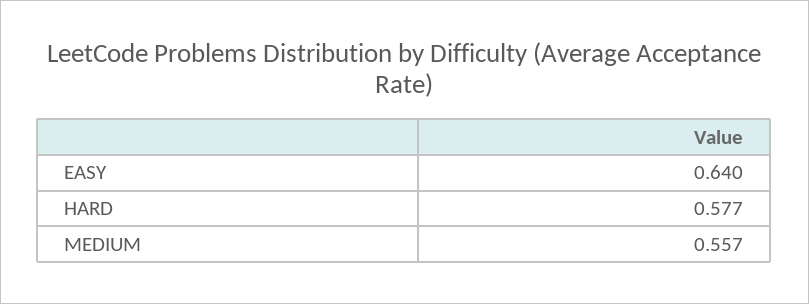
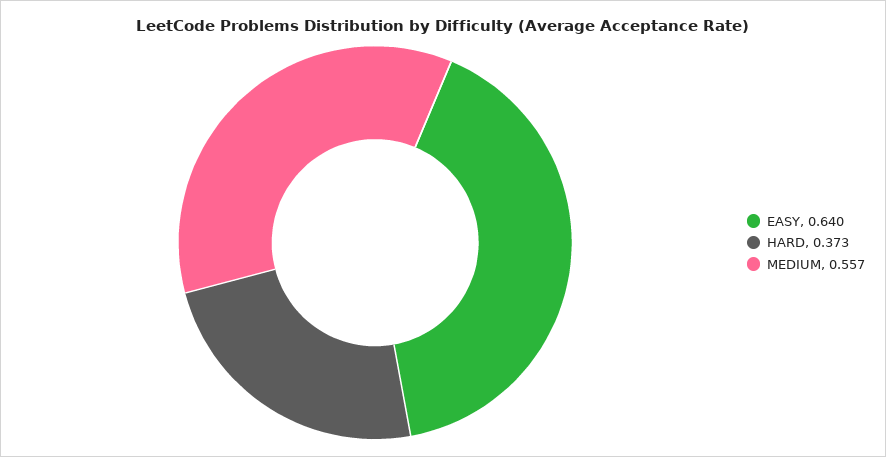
HARD: 0.577 -> 0.373

